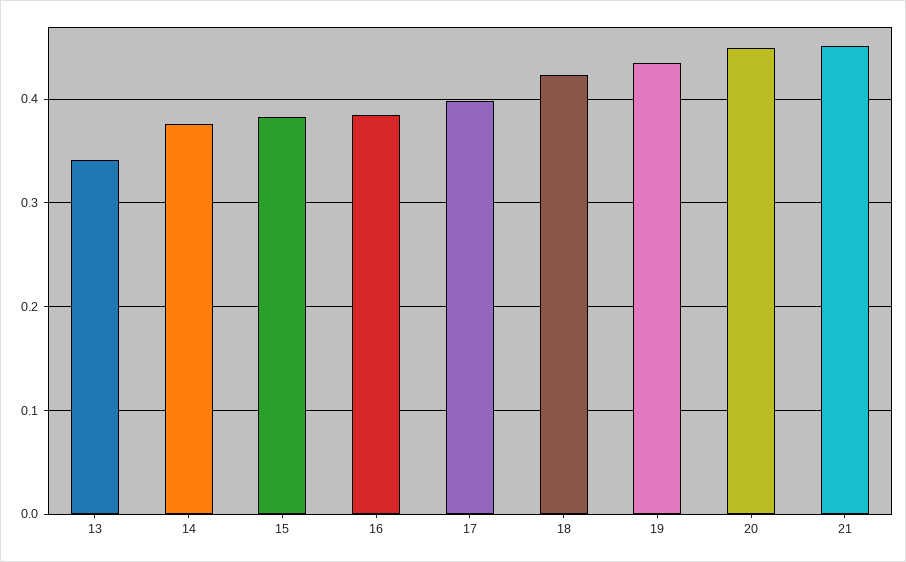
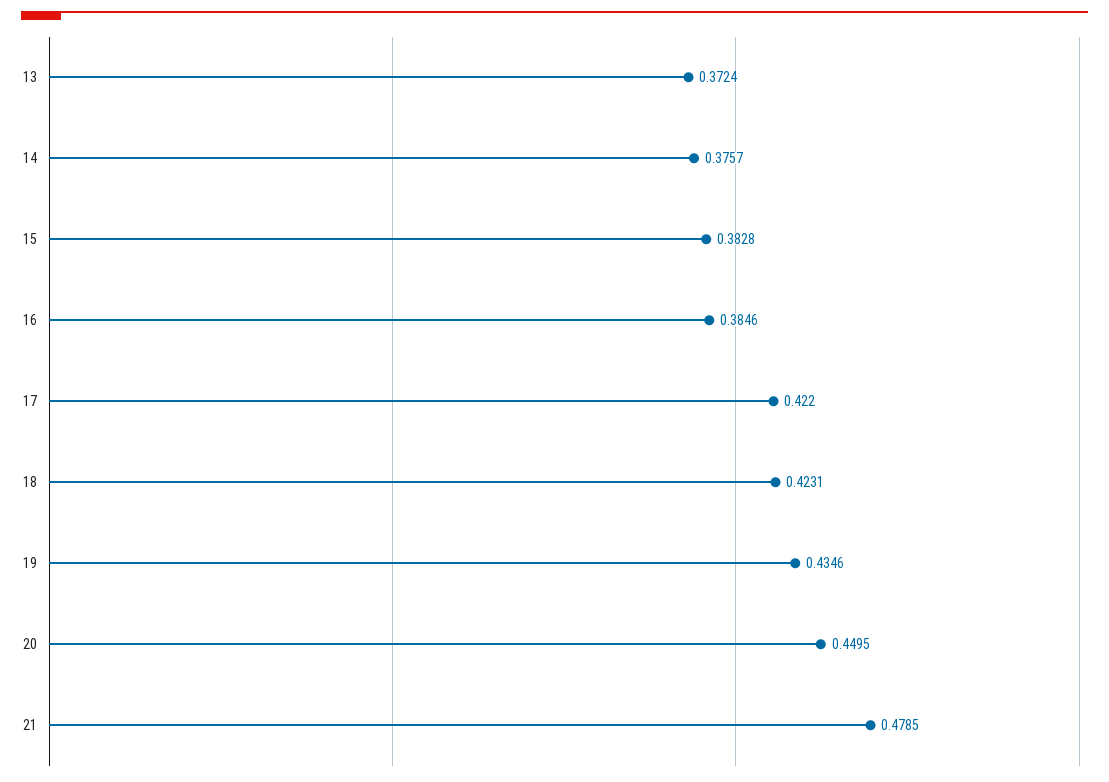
13: 0.34 -> 0.3724
17: 0.4 -> 0.422
21: 0.45 -> 0.4785

